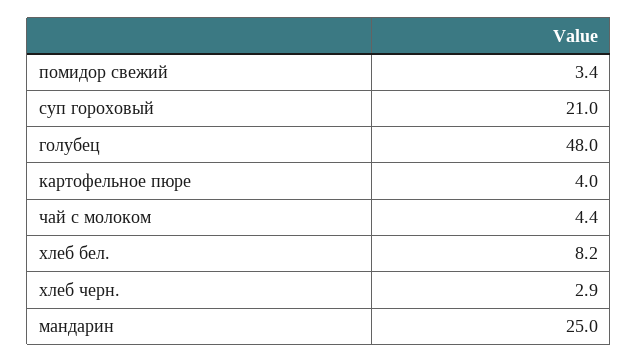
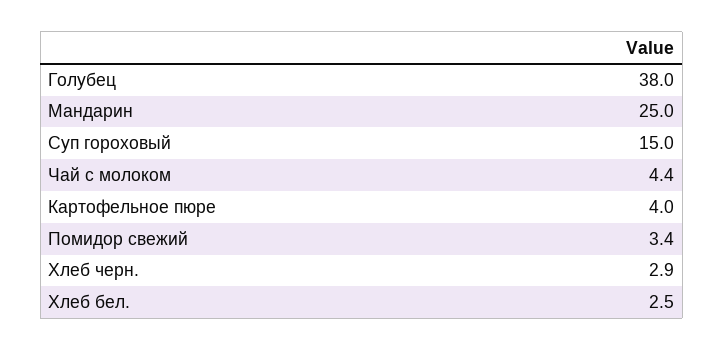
суп гороховый: 21 -> 15
голубец: 48 -> 38
хлеб бел.: 8.2 -> 2.5

